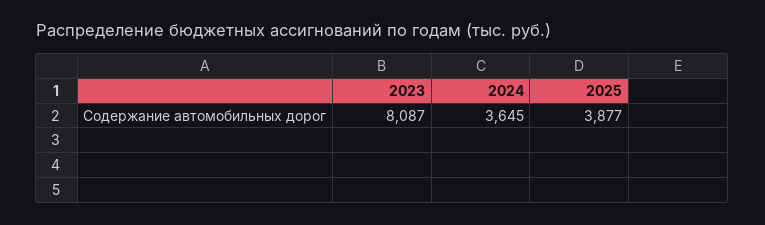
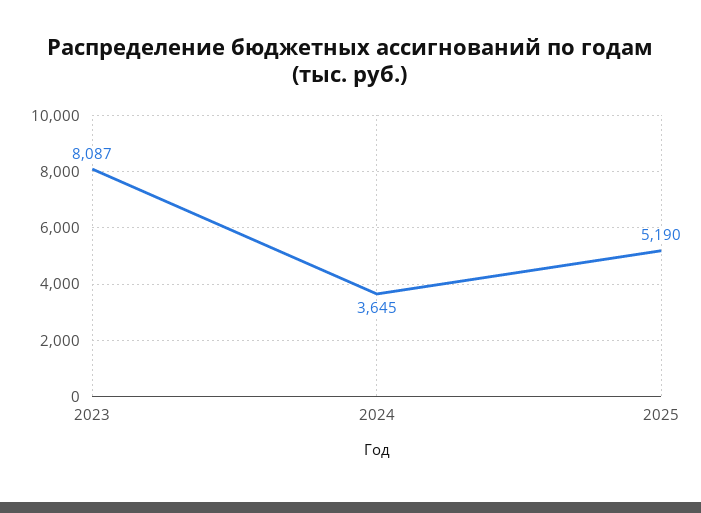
2025: 3877 -> 5190

